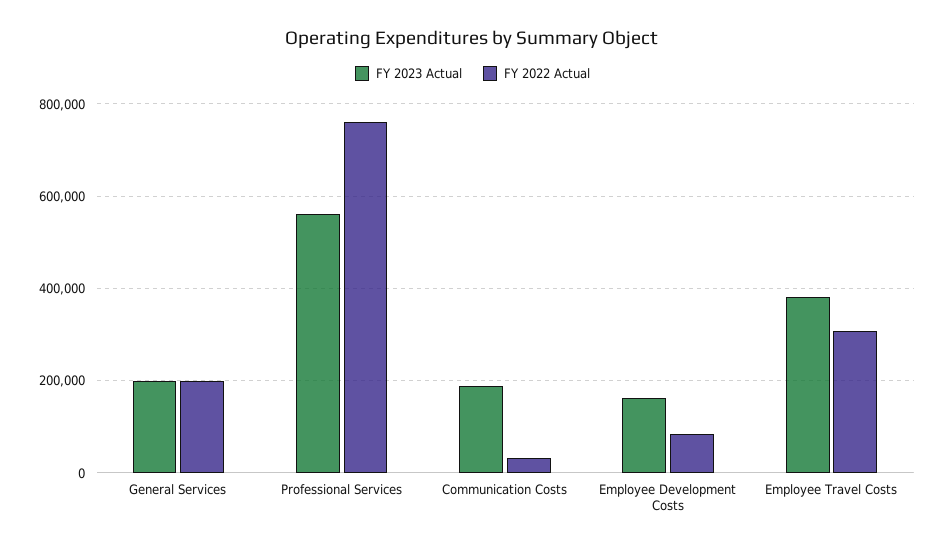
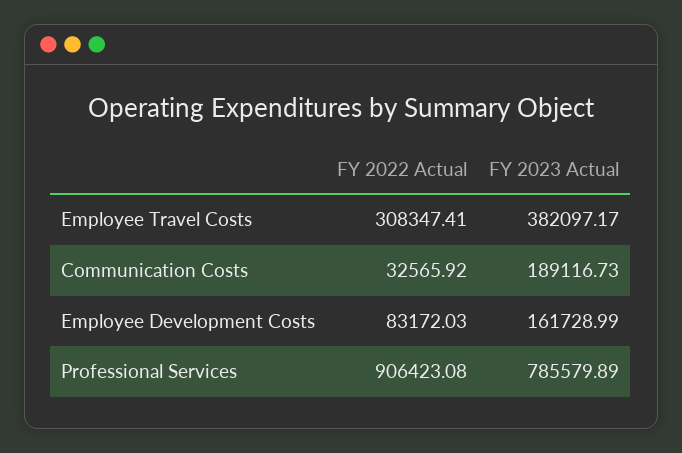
FY 2023 Actual, General Services: 200000 -> none
FY 2022 Actual, General Services: 200000 -> none
FY 2023 Actual, Professional Services: 560000 -> 785579.89
FY 2022 Actual, Professional Services: 760000 -> 906423.08

